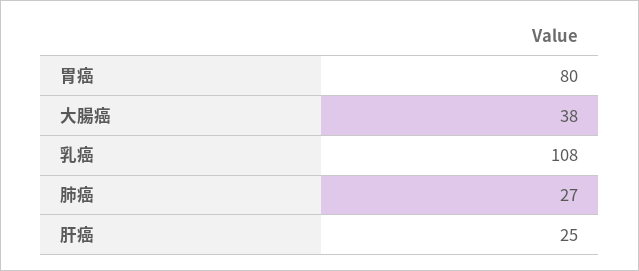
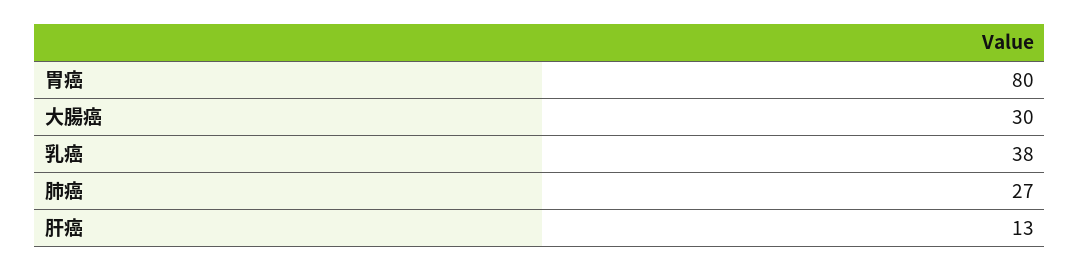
大腸癌: 38 -> 30
乳癌: 108 -> 38
肝癌: 25 -> 13

